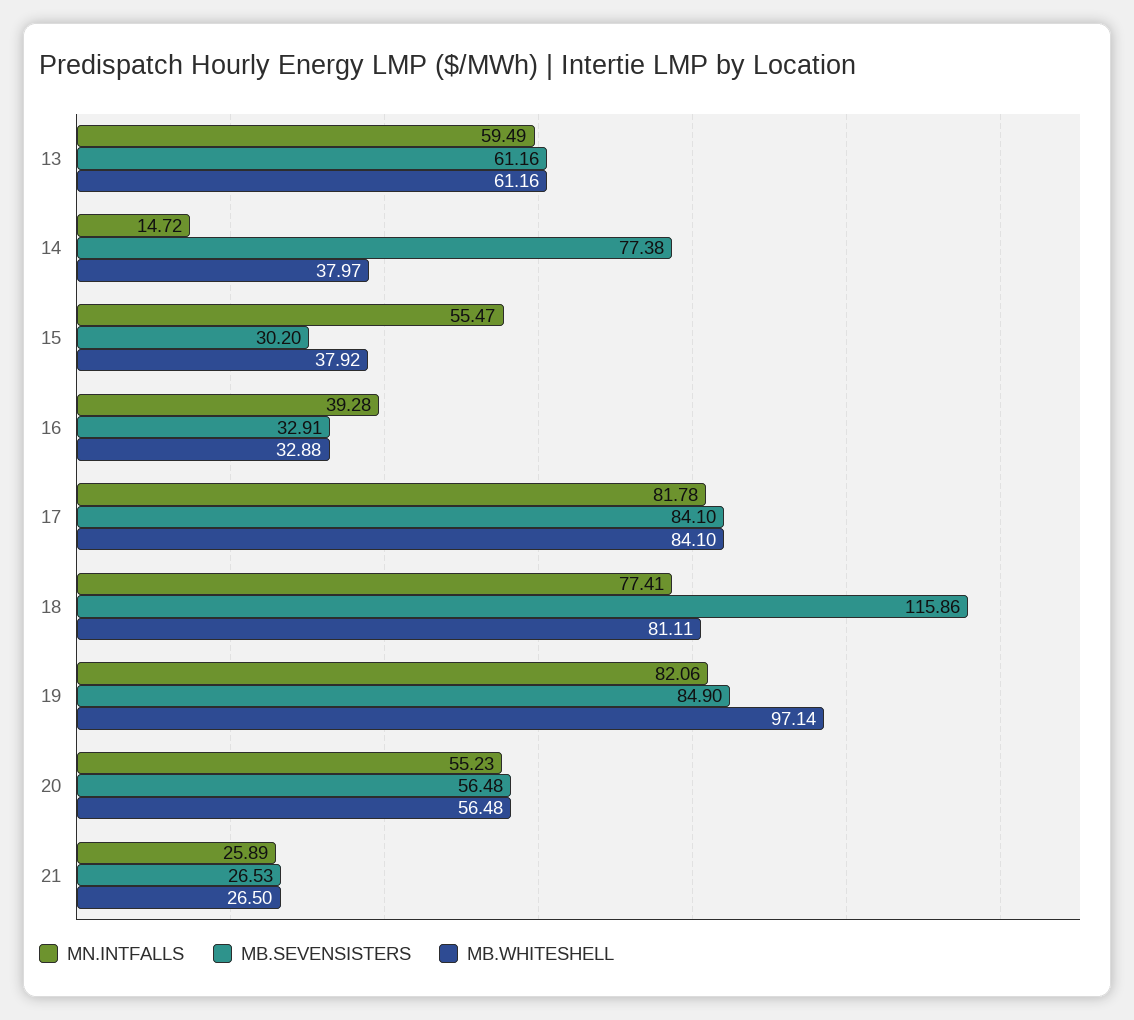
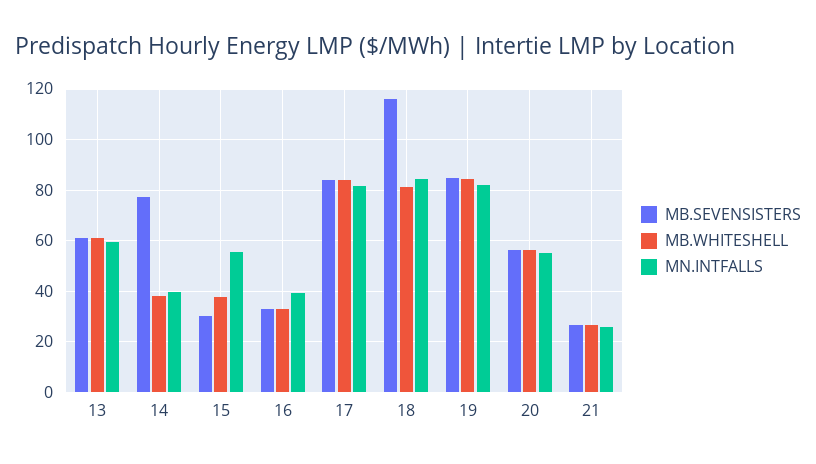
MN.INTFALLS, 14: 14.72 -> 40
MN.INTFALLS, 18: 77.41 -> 85
MB.WHITESHELL, 19: 97.14 -> 85

